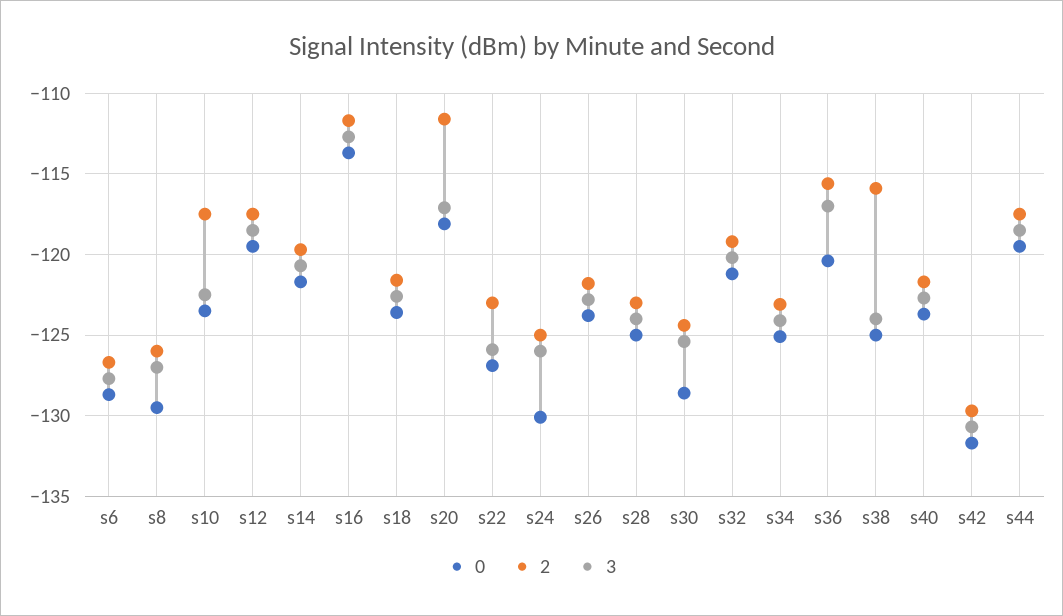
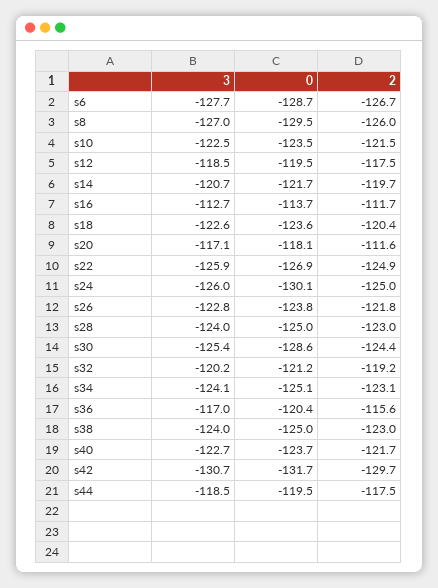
2, s10: -117.5 -> -121.5
2, s18: -121.5 -> -120.4
2, s22: -123 -> -124.9
2, s38: -116 -> -123

